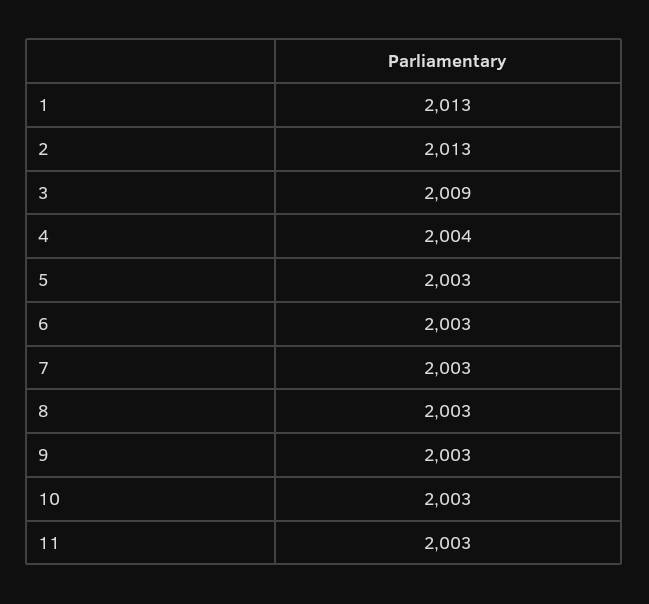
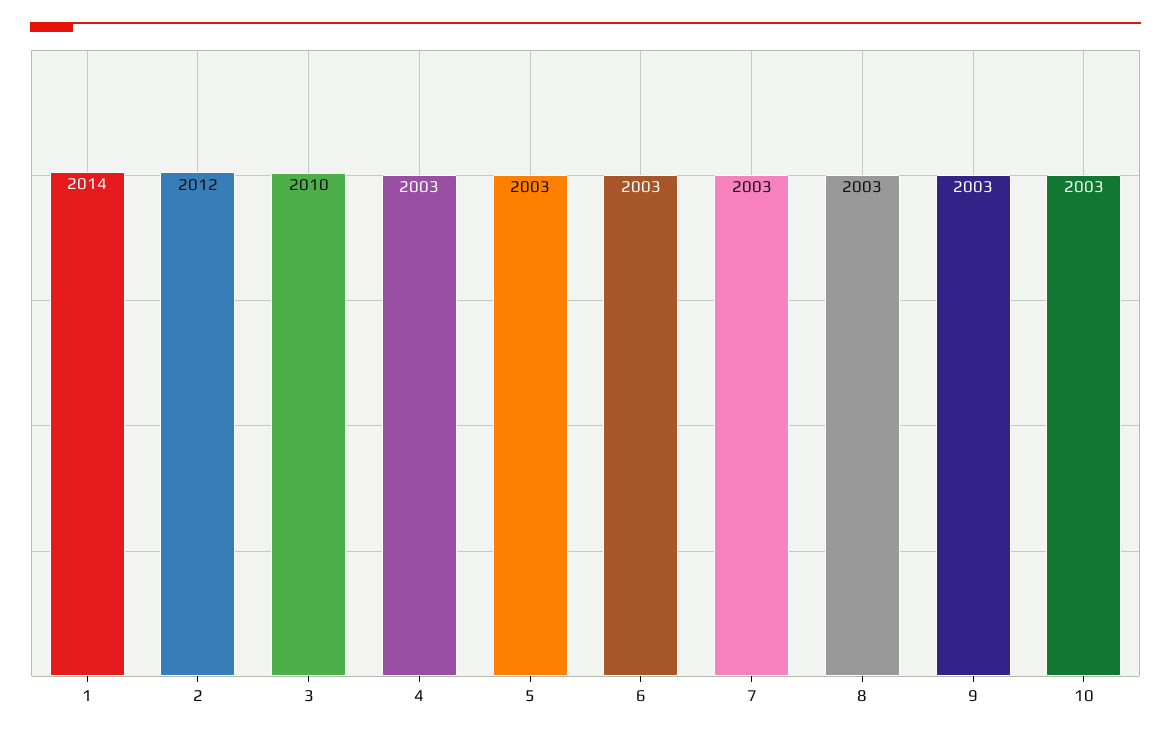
1: 2013 -> 2014
2: 2013 -> 2012
3: 2009 -> 2010
4: 2004 -> 2003
11: 2003 -> none

